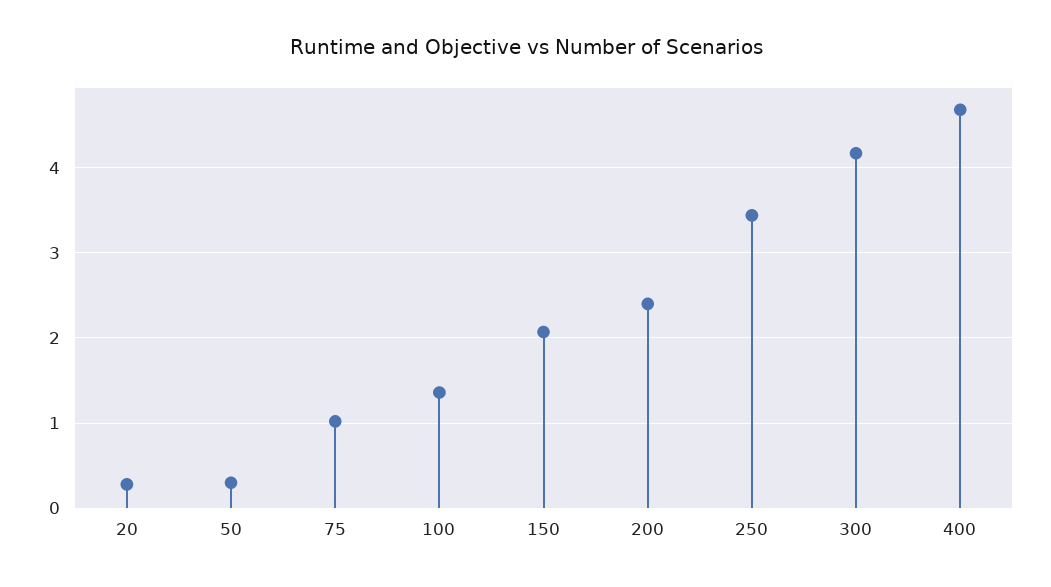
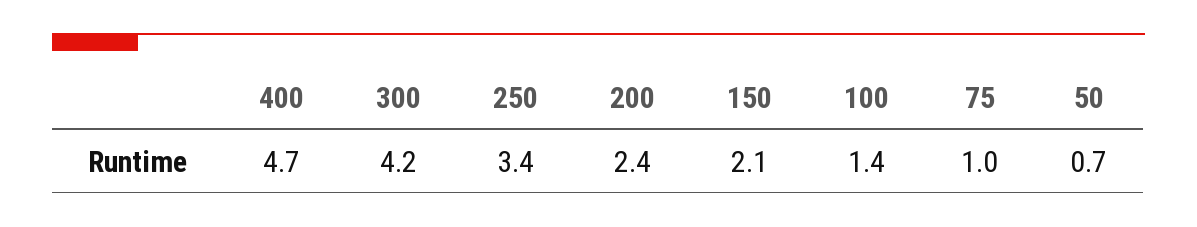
20: 0.3 -> none
50: 0.3 -> 0.7

